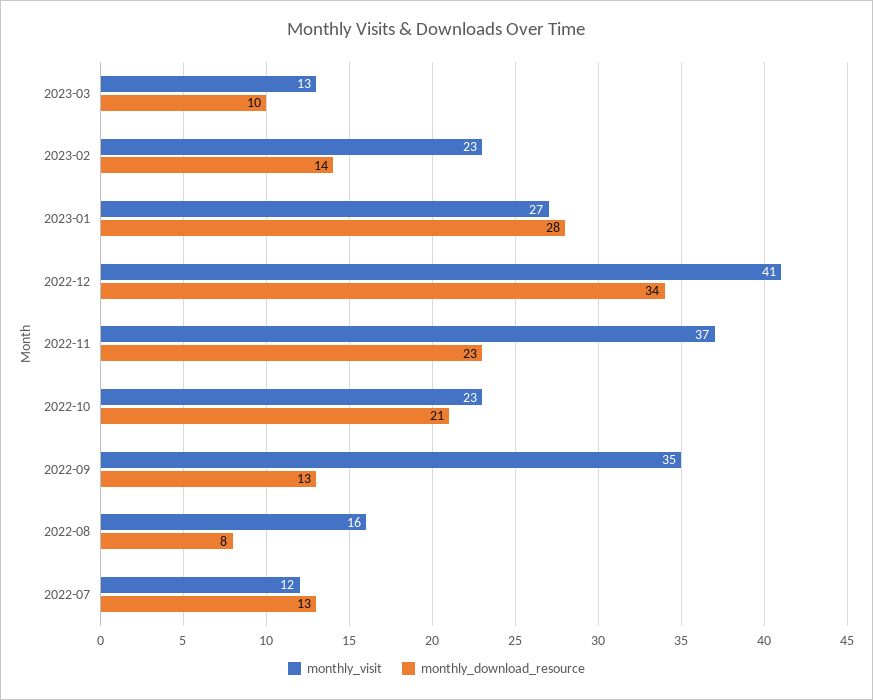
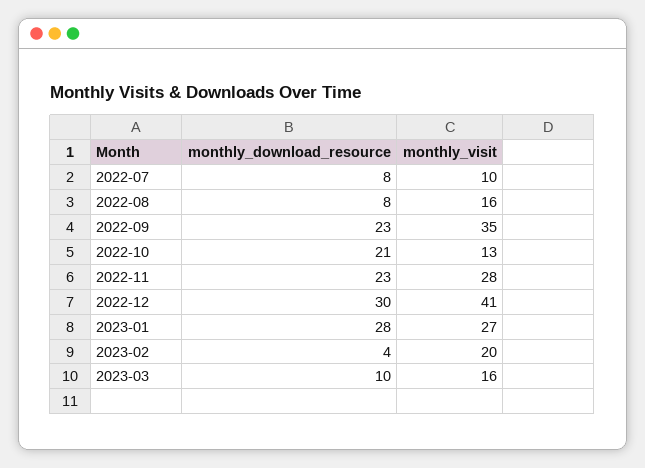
monthly_visit, 2023-03: 13 -> 16
monthly_visit, 2023-02: 23 -> 20
monthly_download_resource, 2023-02: 14 -> 4
monthly_download_resource, 2022-12: 34 -> 30
monthly_visit, 2022-11: 37 -> 28
monthly_visit, 2022-10: 23 -> 13
monthly_download_resource, 2022-09: 13 -> 23
monthly_visit, 2022-07: 12 -> 10
monthly_download_resource, 2022-07: 13 -> 8

